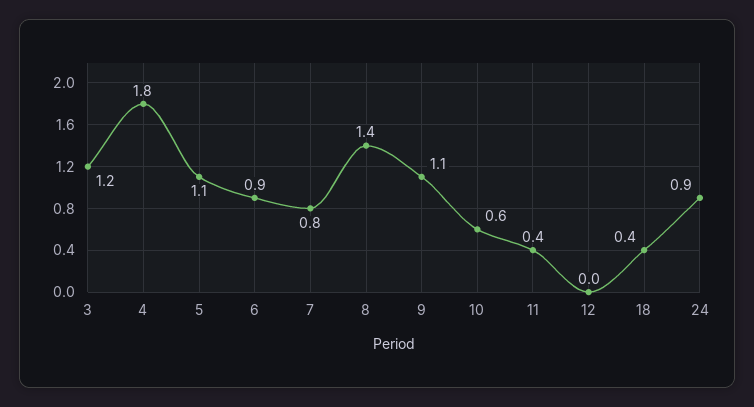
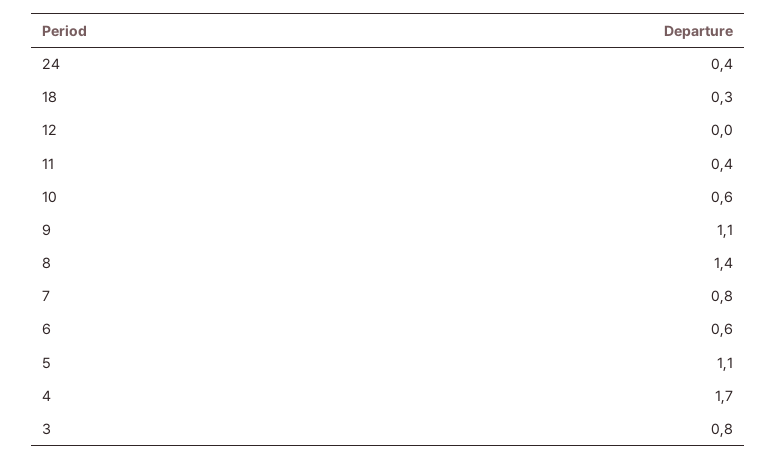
3: 1.2 -> 0.8
4: 1.8 -> 1.7
6: 0.9 -> 0.6
18: 0.4 -> 0.3
24: 0.9 -> 0.4

